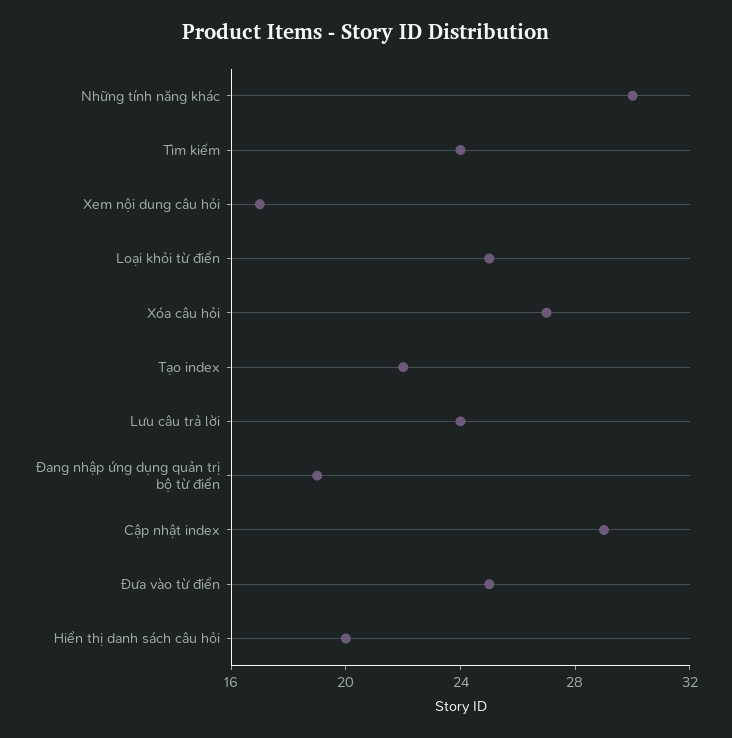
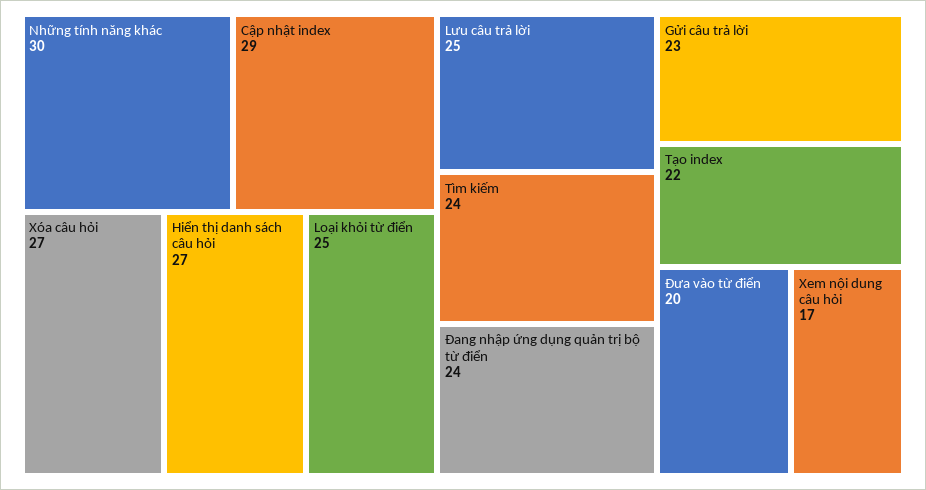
Lưu câu trả lời: 24 -> 25
Đang nhập ứng dụng quản trị bộ từ điển: 19 -> 24
Đưa vào từ điển: 25 -> 20
Hiển thị danh sách câu hỏi: 20 -> 27
Gửi câu trả lời: none -> 23

